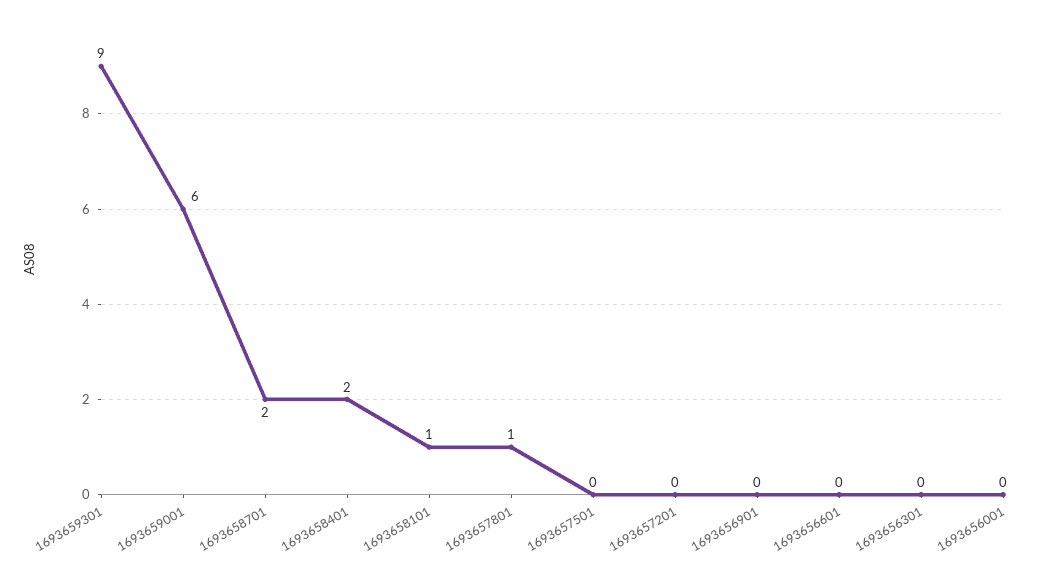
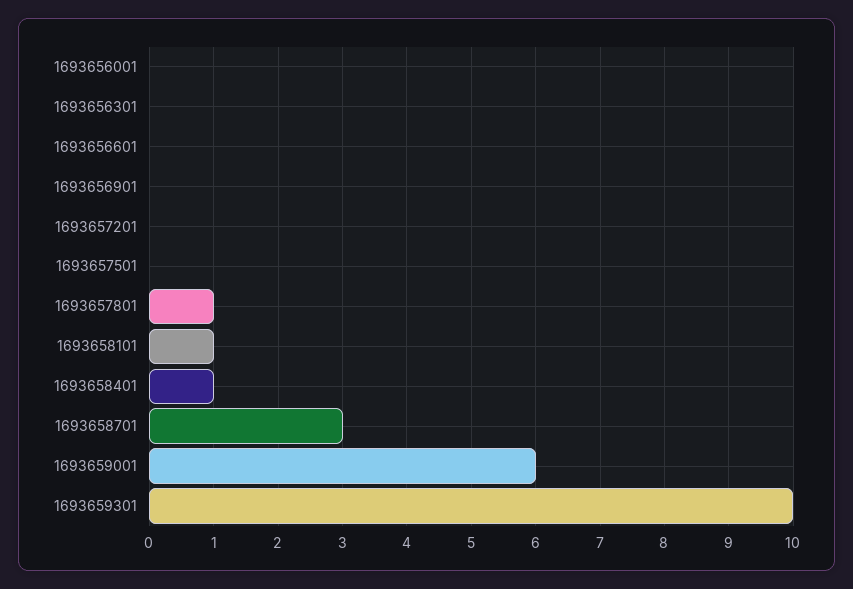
1693659301: 9 -> 10
1693658701: 2 -> 3
1693658401: 2 -> 1

